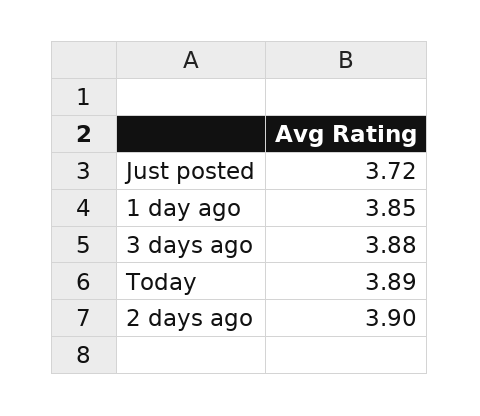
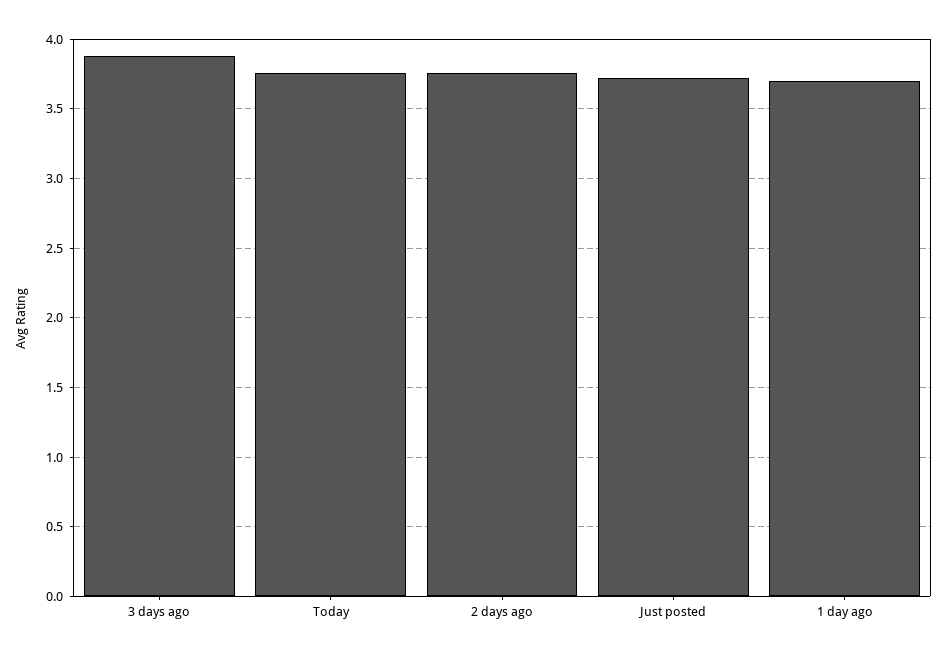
1 day ago: 3.85 -> 3.7
Today: 3.89 -> 3.75
2 days ago: 3.9 -> 3.75

